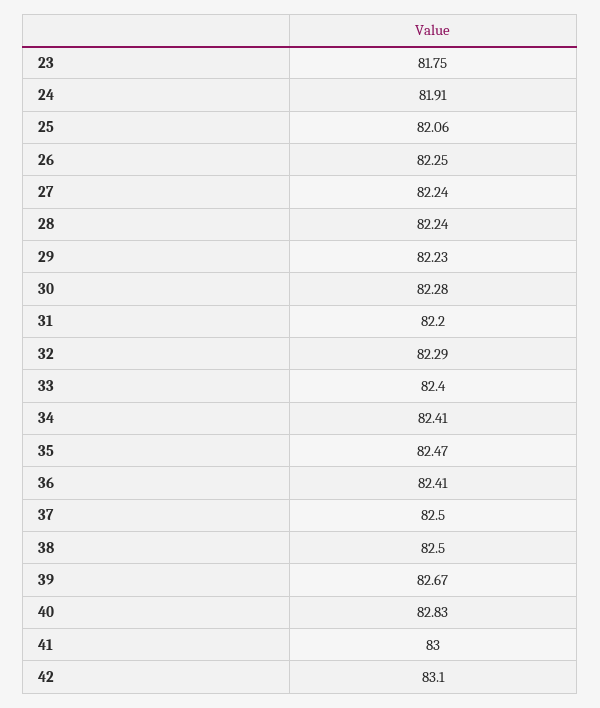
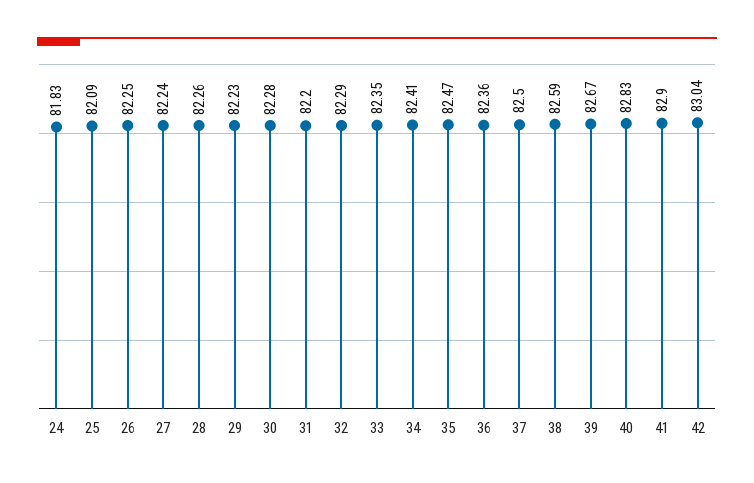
23: 81.75 -> none
24: 81.91 -> 81.83
25: 82.06 -> 82.09
28: 82.24 -> 82.26
33: 82.4 -> 82.35
36: 82.41 -> 82.36
38: 82.5 -> 82.59
41: 83 -> 82.9
42: 83.1 -> 83.04

